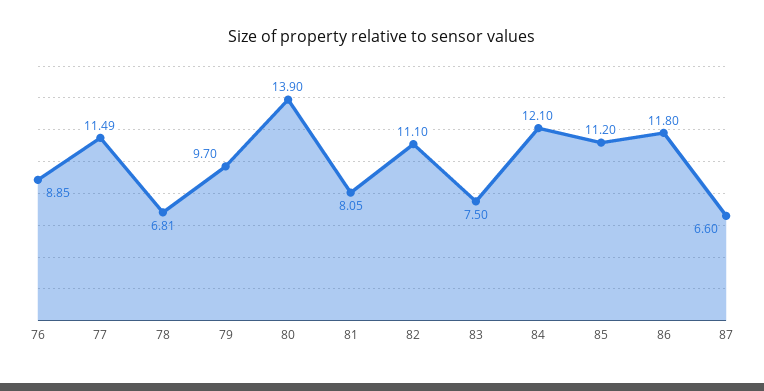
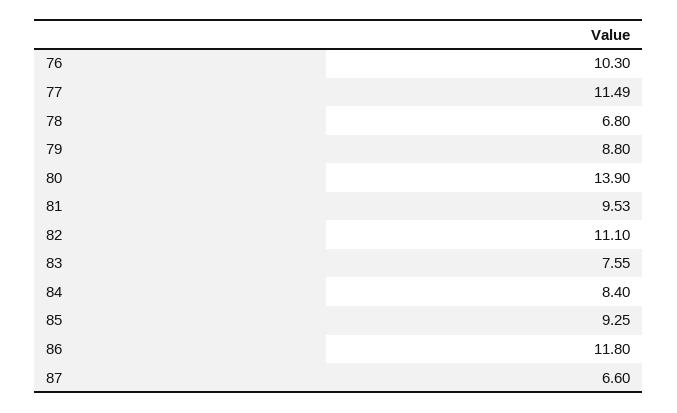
76: 8.85 -> 10.3
78: 6.81 -> 6.8
79: 9.7 -> 8.8
81: 8.05 -> 9.53
83: 7.5 -> 7.55
84: 12.1 -> 8.4
85: 11.2 -> 9.25

